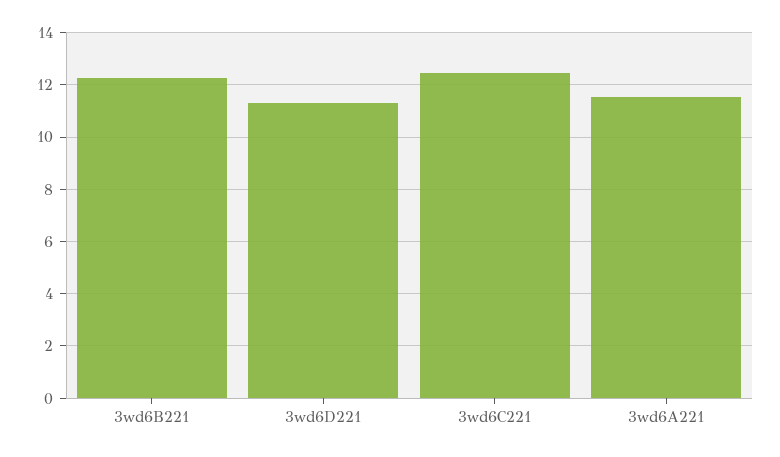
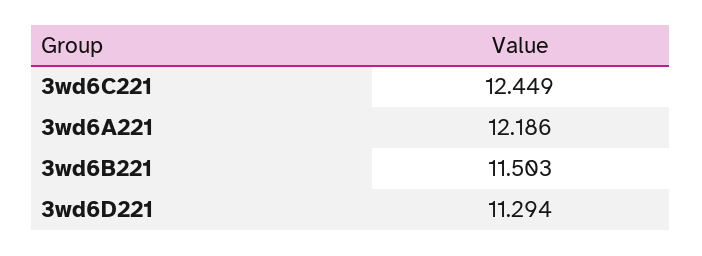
3wd6B221: 12.25 -> 11.503
3wd6A221: 11.5 -> 12.186

